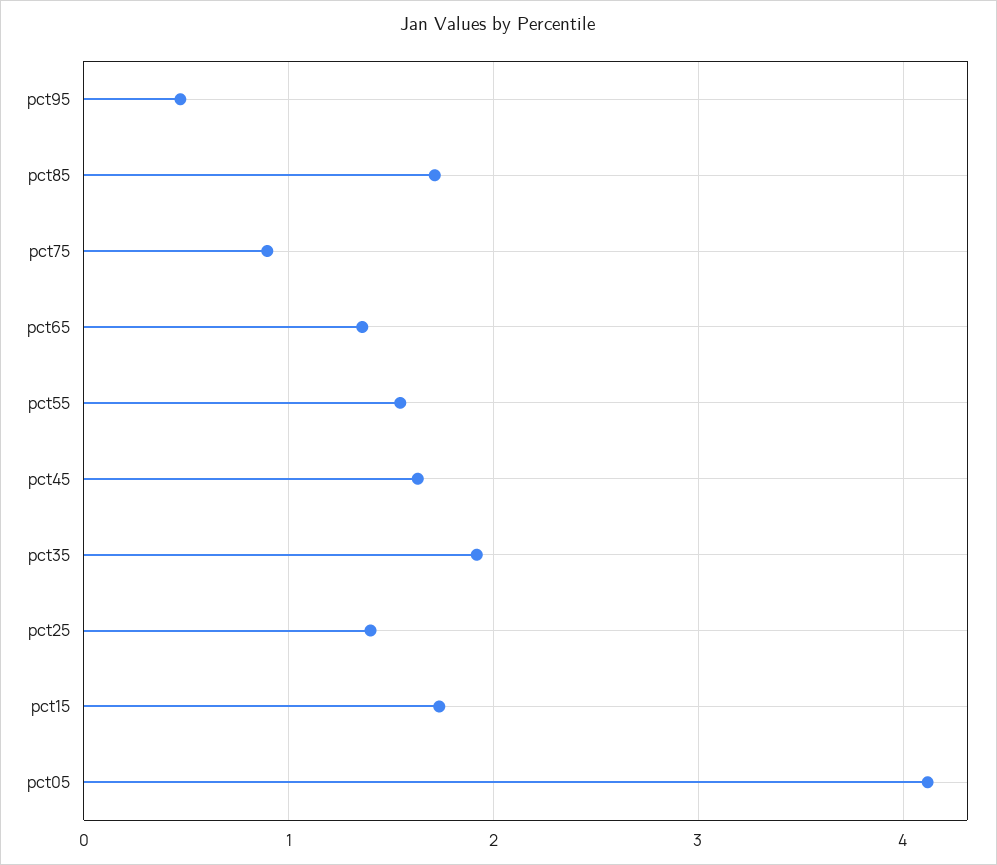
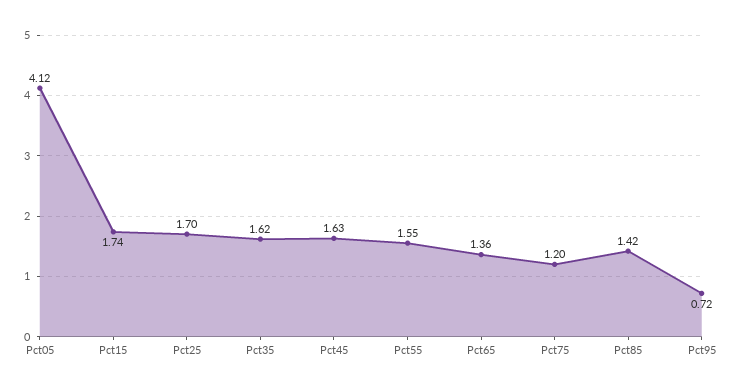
pct95: 0.5 -> 0.72
pct85: 1.7 -> 1.42
pct75: 0.9 -> 1.2
pct35: 1.9 -> 1.62
pct25: 1.4 -> 1.7

